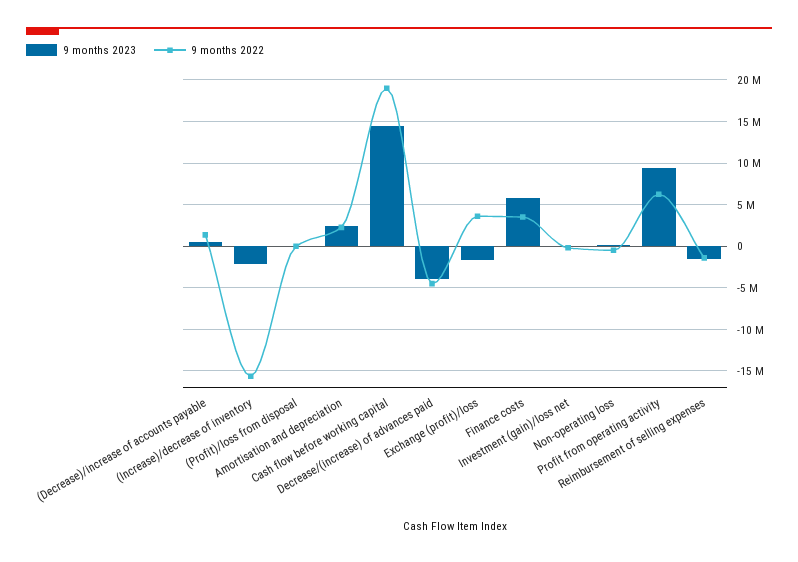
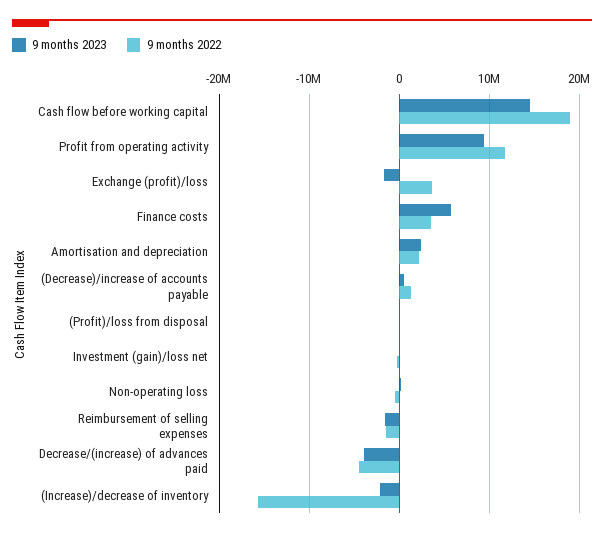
9 months 2022, Profit from operating activity: 6000000 -> 12000000

